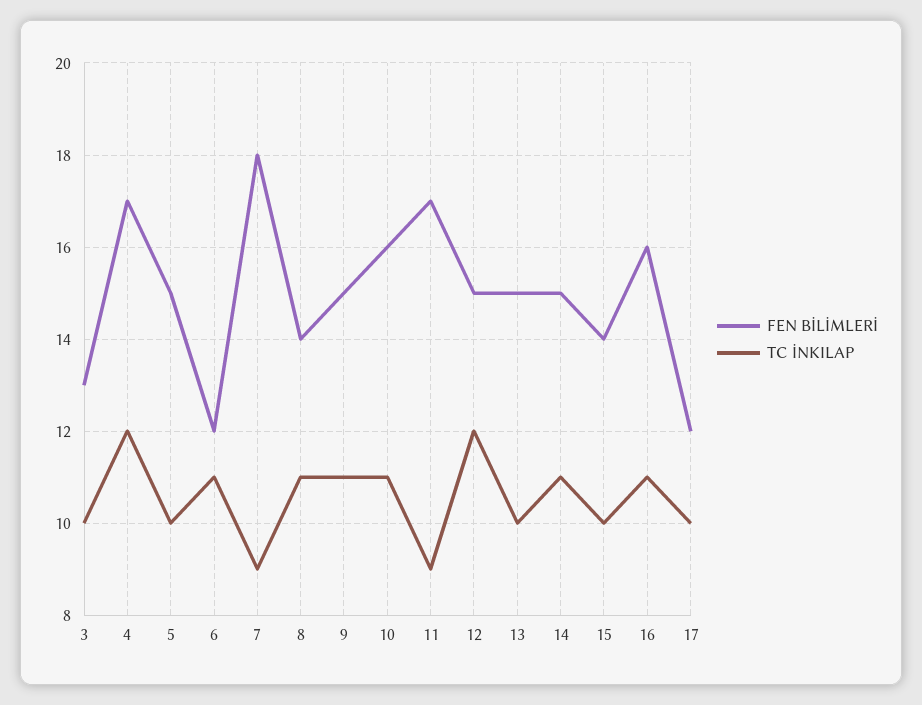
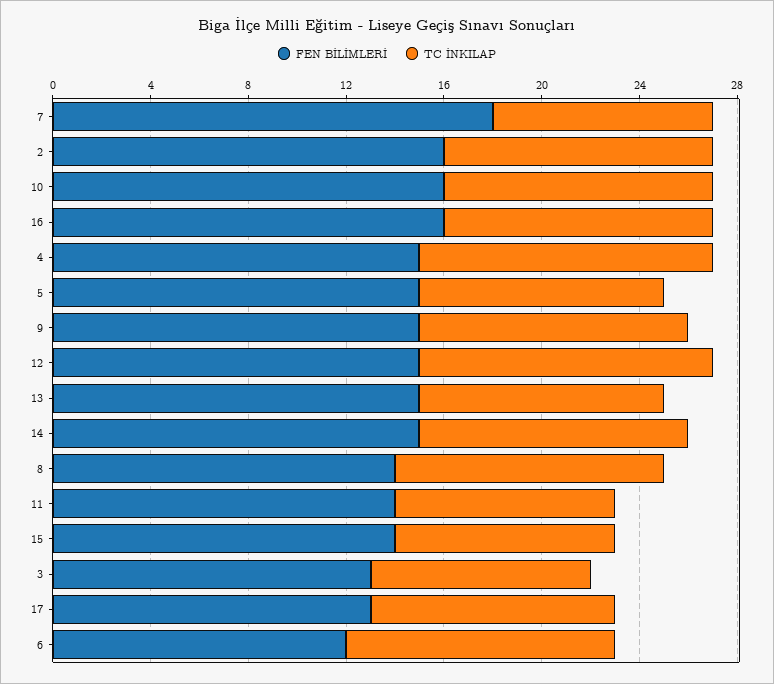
TC İNKILAP, 3: 10 -> 9
FEN BİLİMLERİ, 4: 17 -> 15
FEN BİLİMLERİ, 11: 17 -> 14
TC İNKILAP, 15: 10 -> 9
FEN BİLİMLERİ, 17: 12 -> 13
FEN BİLİMLERİ, 2: none -> 16
TC İNKILAP, 2: none -> 11

